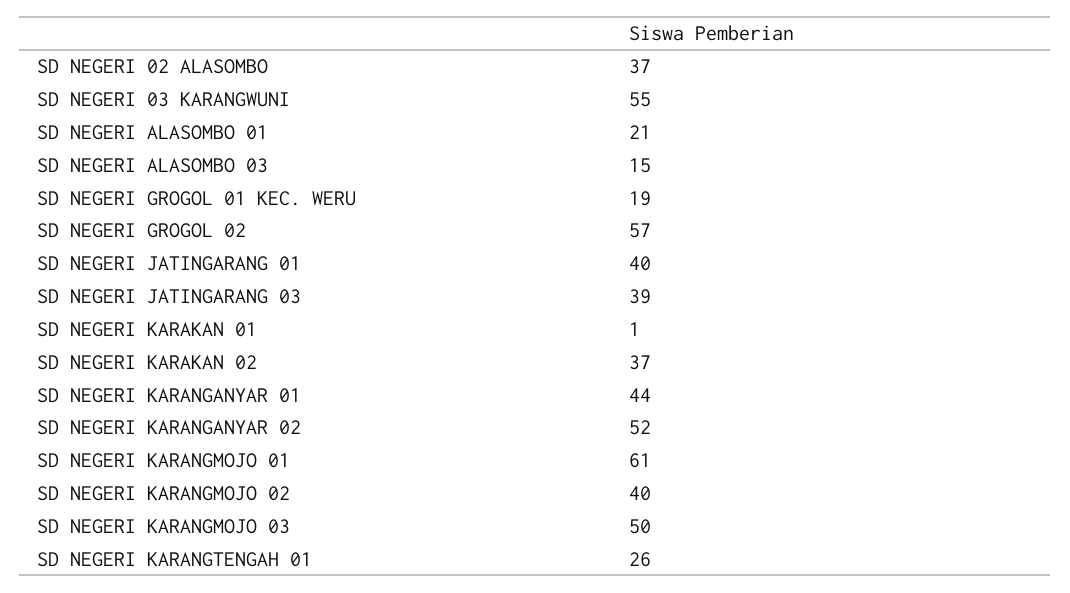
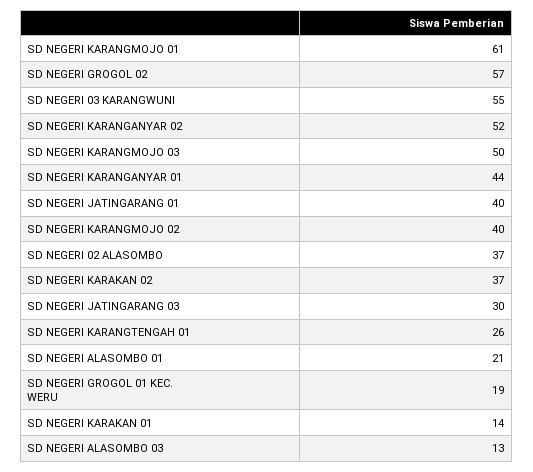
SD NEGERI ALASOMBO 03: 15 -> 13
SD NEGERI JATINGARANG 03: 39 -> 30
SD NEGERI KARAKAN 01: 1 -> 14

